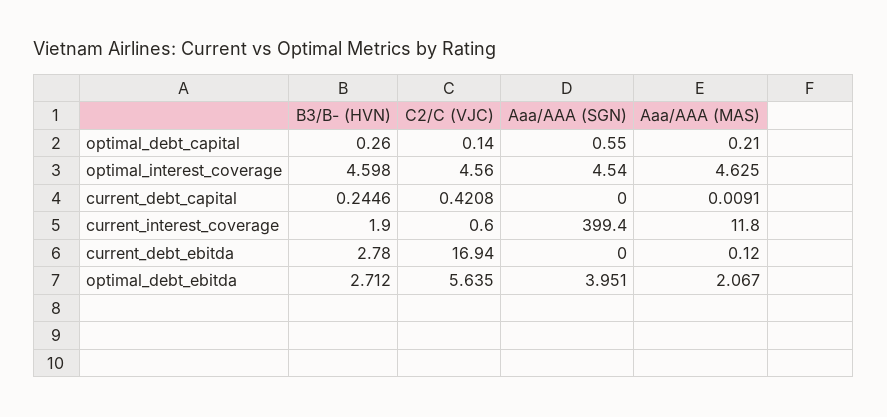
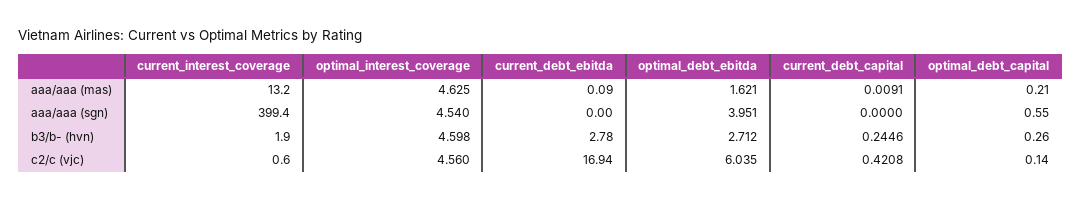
Aaa/AAA (MAS), current_interest_coverage: 11.8 -> 13.2
Aaa/AAA (MAS), current_debt_ebitda: 0.12 -> 0.09
C2/C (VJC), optimal_debt_ebitda: 5.635 -> 6.035
Aaa/AAA (MAS), optimal_debt_ebitda: 2.067 -> 1.621

